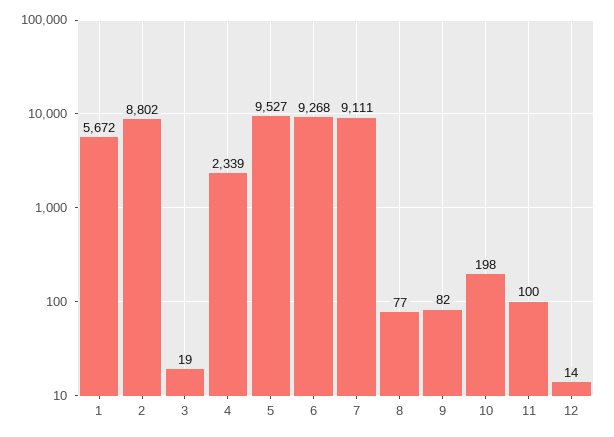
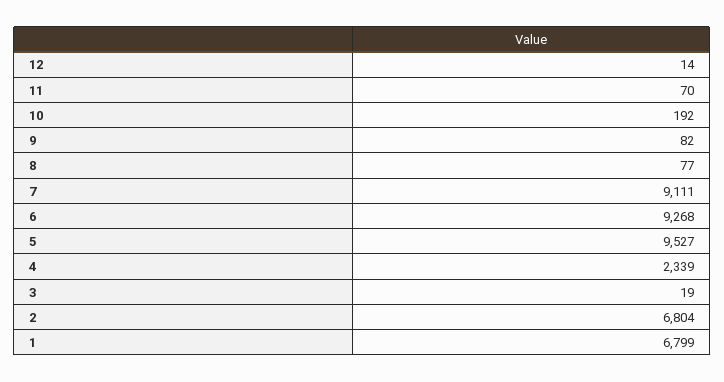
1: 5672 -> 6799
2: 8802 -> 6804
10: 198 -> 192
11: 100 -> 70

